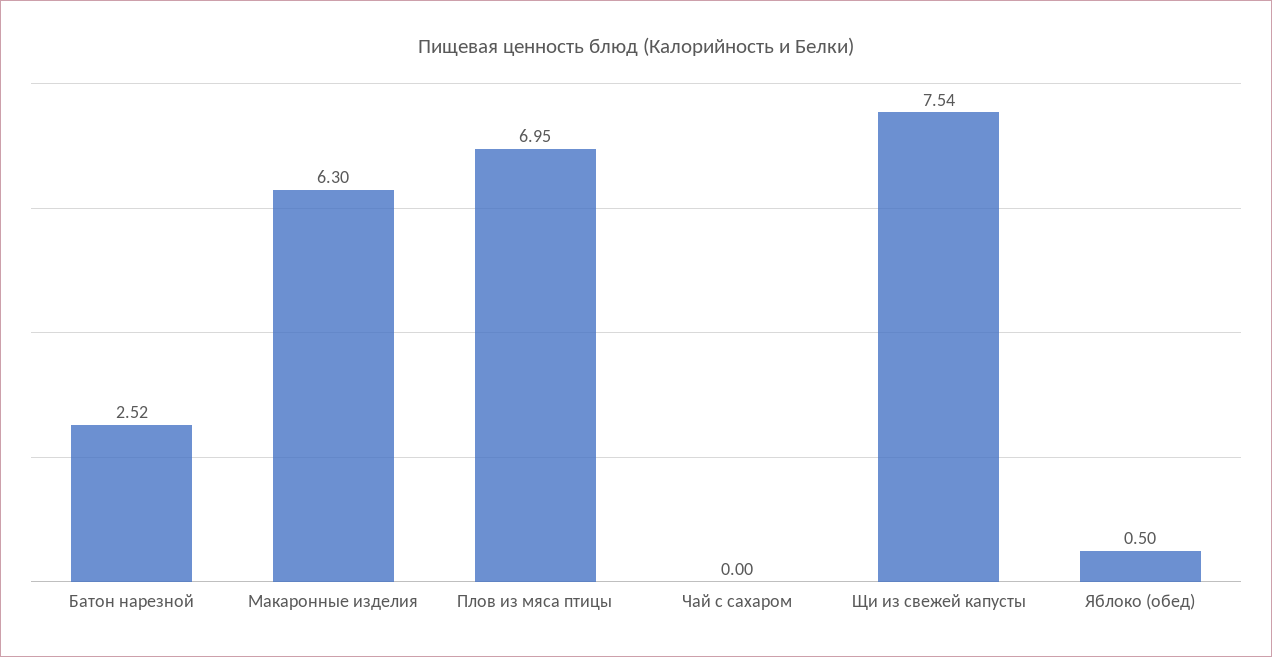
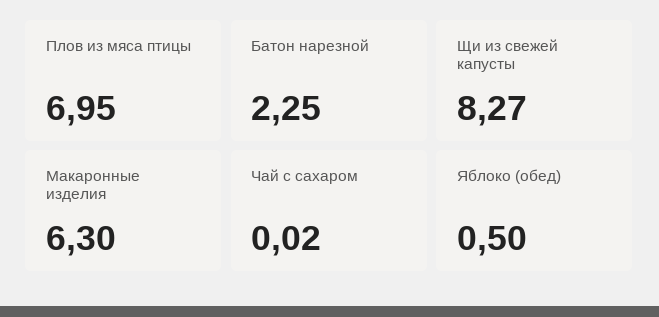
Батон нарезной: 2.52 -> 2.25
Чай с сахаром: 0 -> 0.02
Щи из свежей капусты: 7.54 -> 8.27

